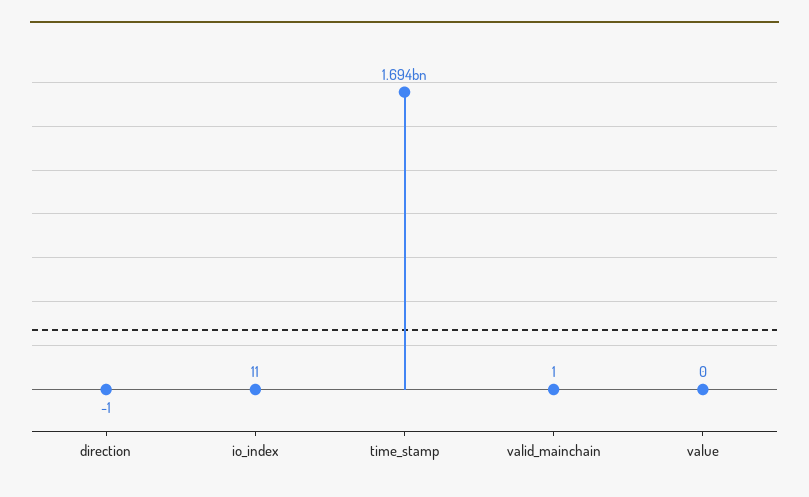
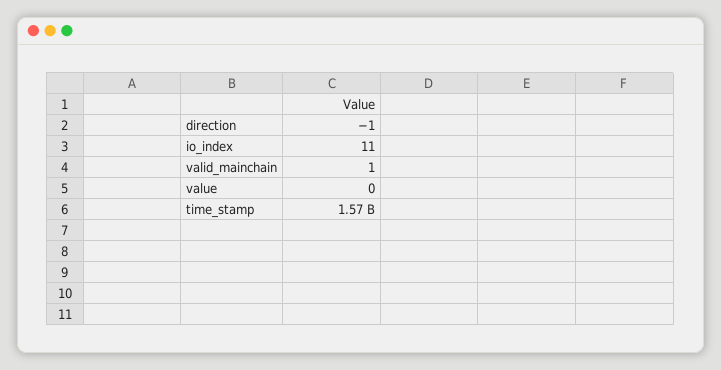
time_stamp: 1694000000 -> 1570000000

